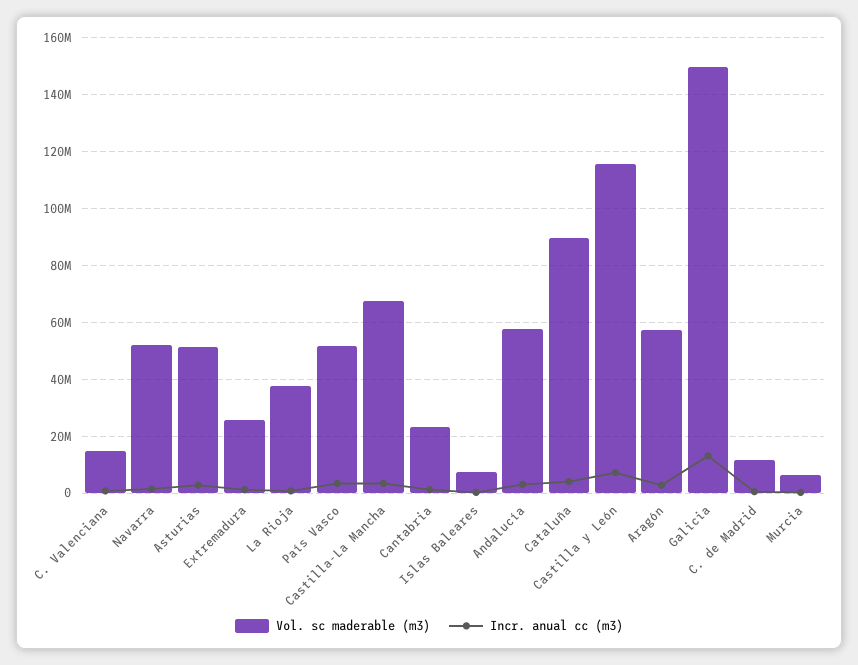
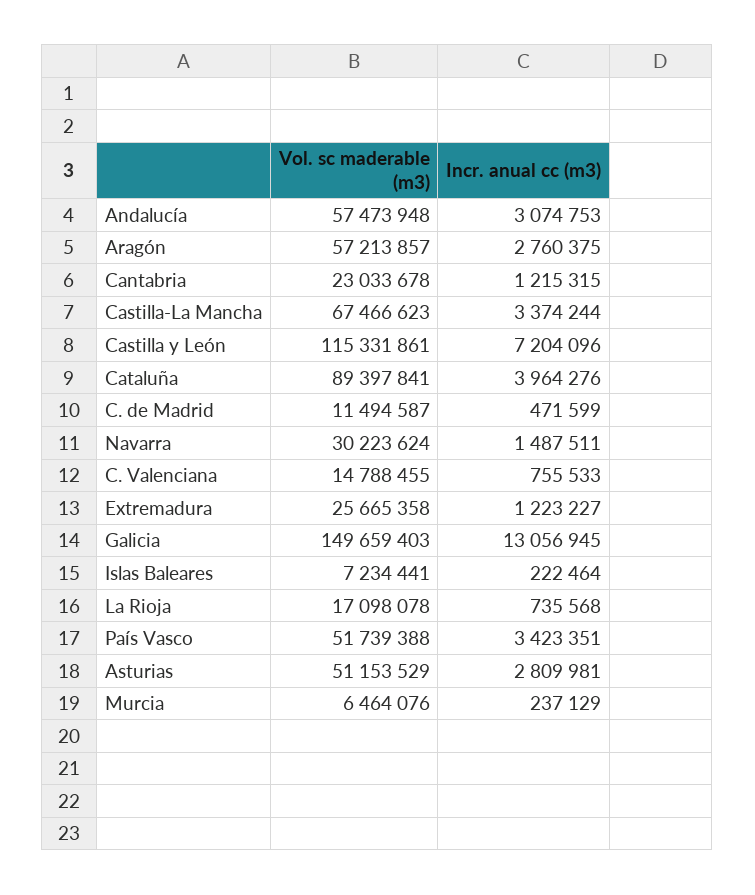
Vol. sc maderable (m3), Navarra: 52500000 -> 30223624
Vol. sc maderable (m3), La Rioja: 37500000 -> 17098078

